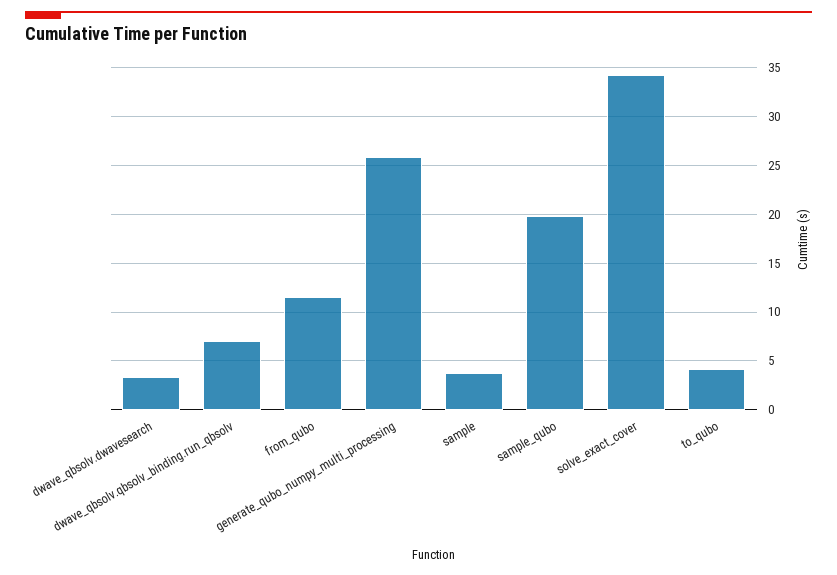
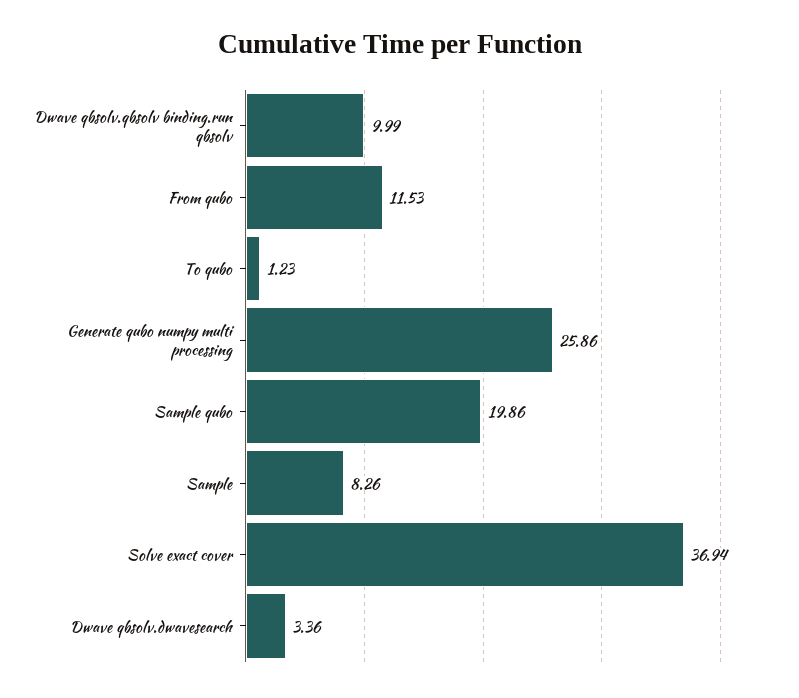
dwave_qbsolv.qbsolv_binding.run_qbsolv: 7 -> 9.99
sample: 4 -> 8.26
solve_exact_cover: 34 -> 36.94
to_qubo: 4 -> 1.23

